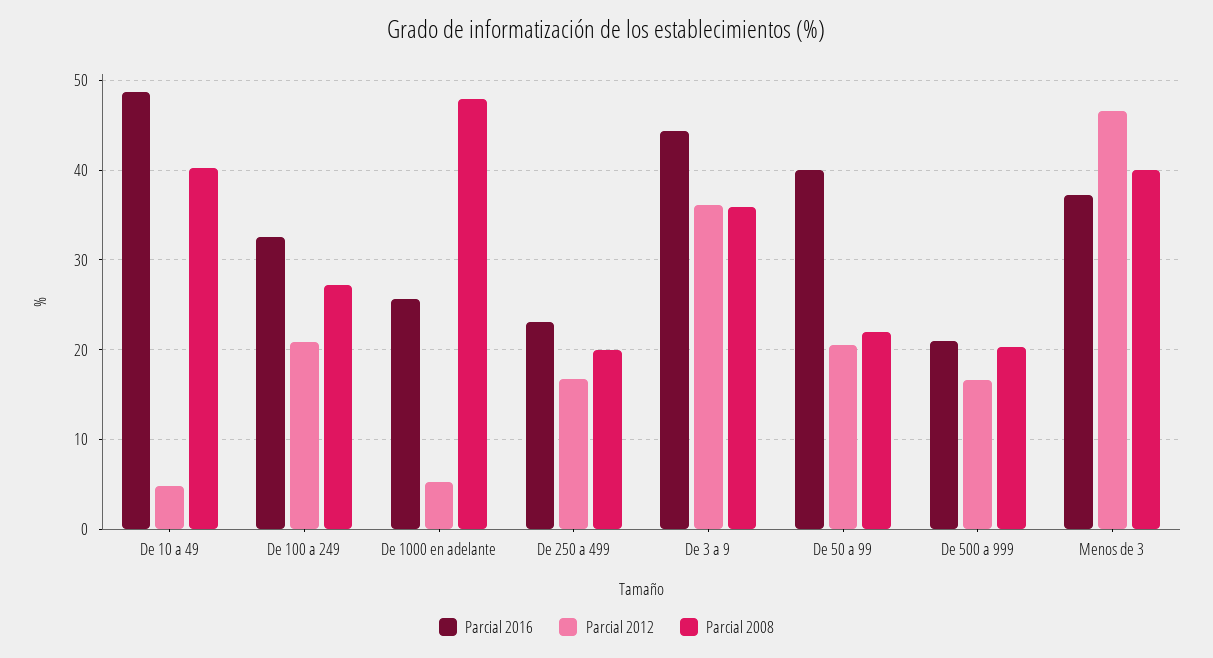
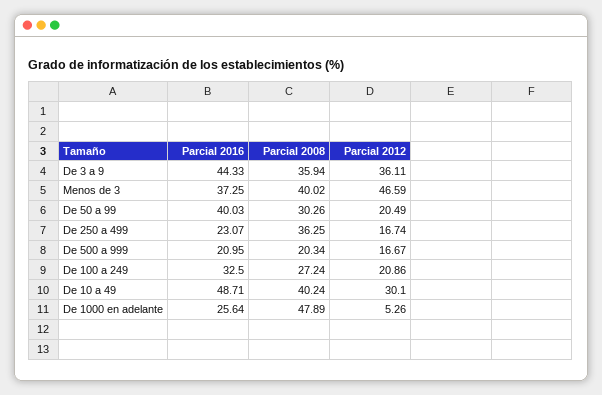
Parcial 2012, De 10 a 49: 5 -> 30.1
Parcial 2008, De 250 a 499: 20 -> 36.25
Parcial 2008, De 50 a 99: 22 -> 30.26

